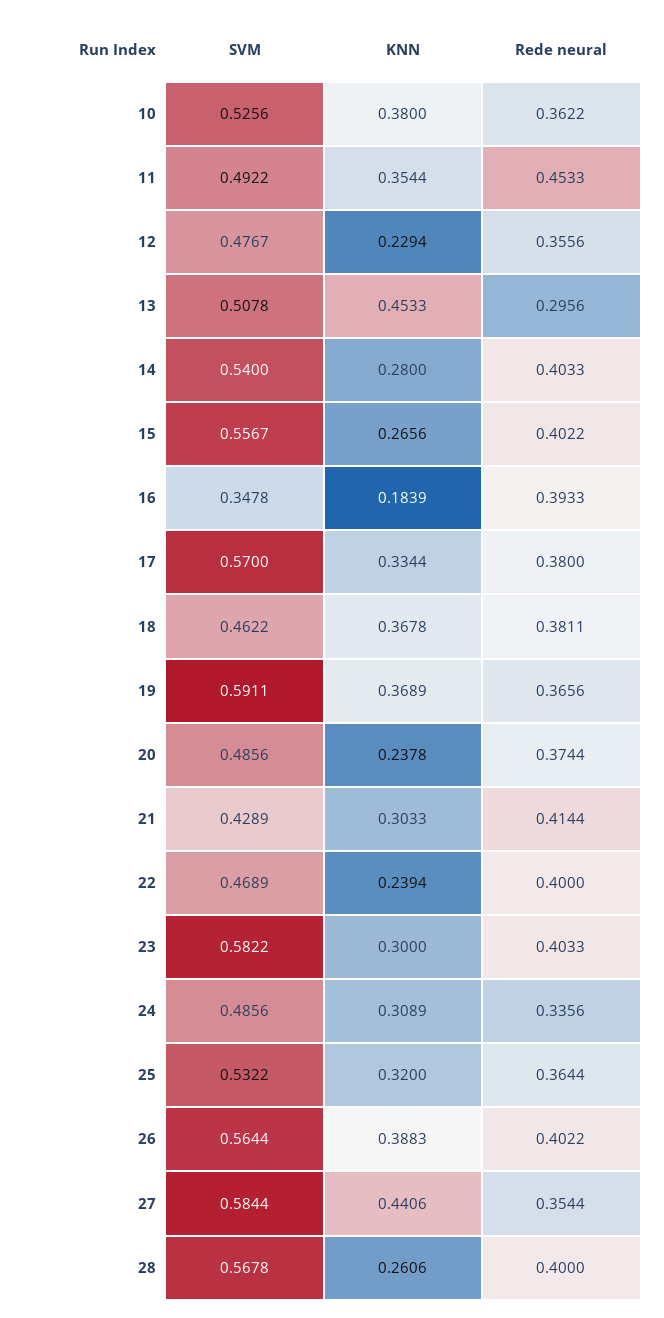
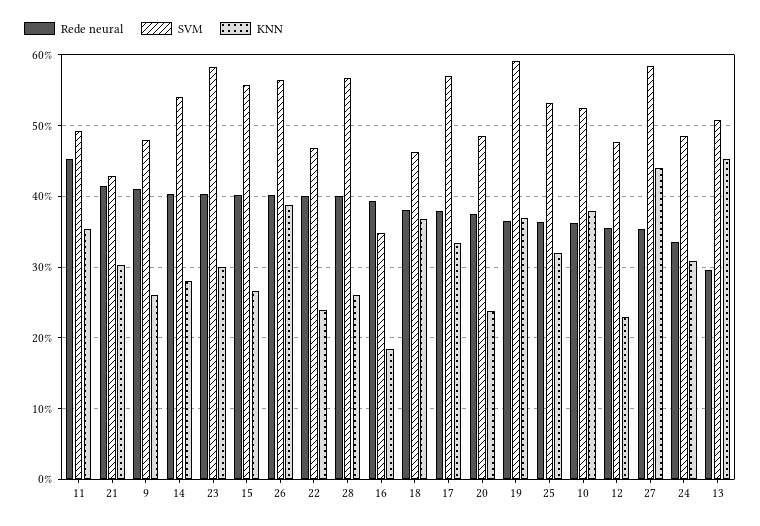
Rede neural, 9: none -> 0.41
SVM, 9: none -> 0.48
KNN, 9: none -> 0.26

